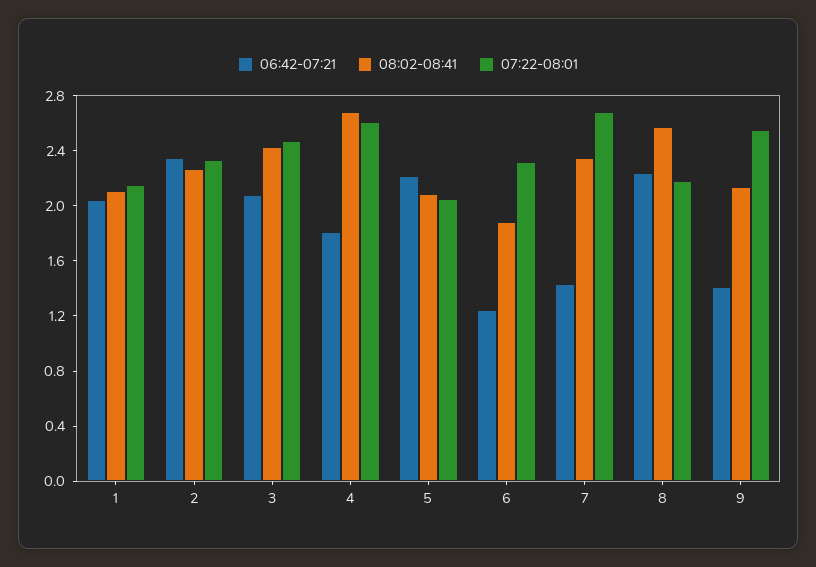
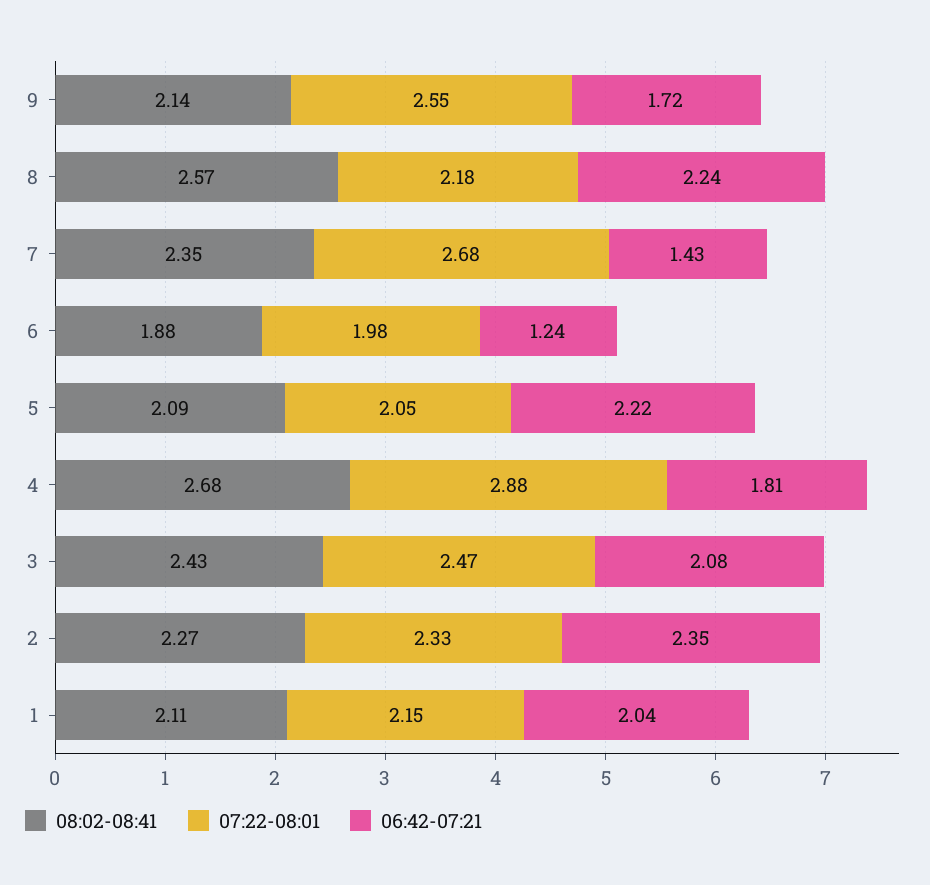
07:22-08:01, 4: 2.6 -> 2.88
07:22-08:01, 6: 2.3 -> 1.98
06:42-07:21, 9: 1.4 -> 1.72

